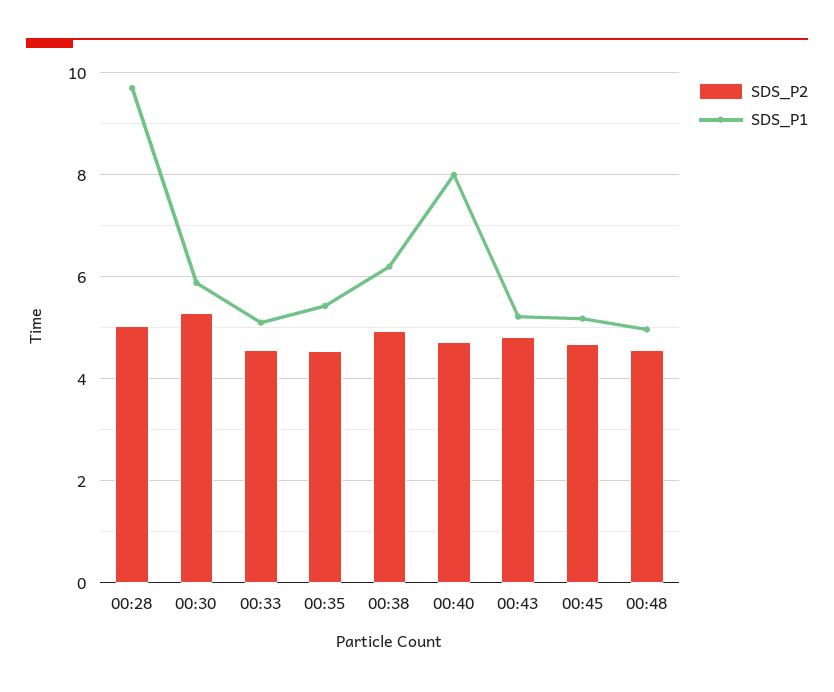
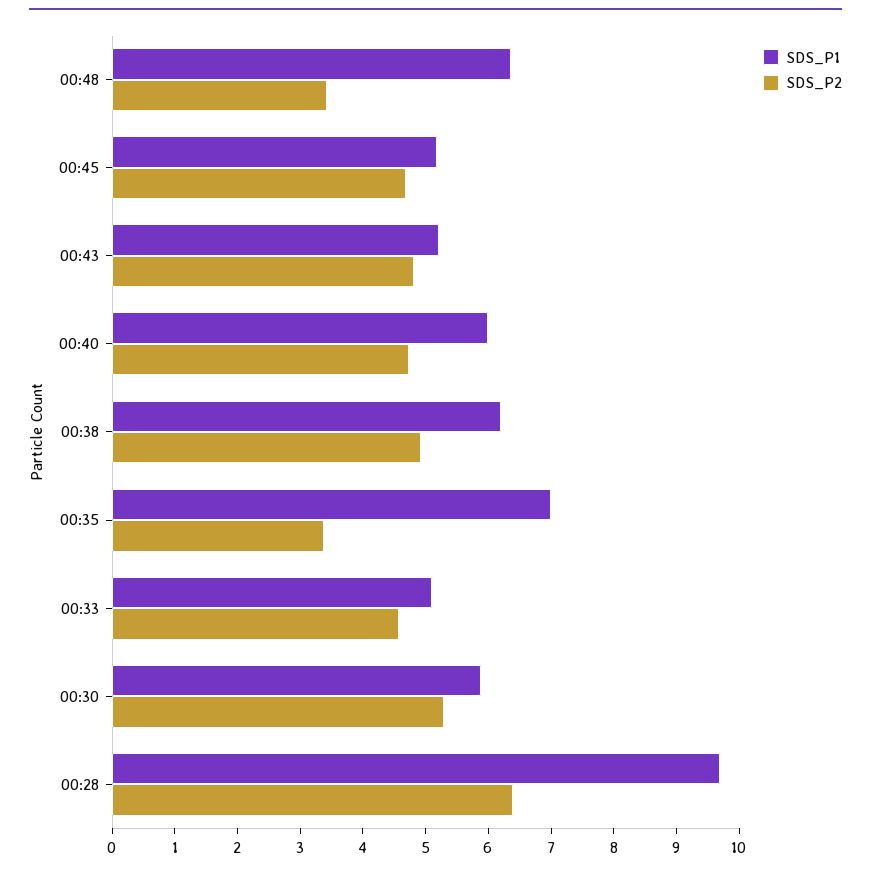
SDS_P2, 00:28: 5 -> 6.4
SDS_P2, 00:35: 4.6 -> 3.4
SDS_P1, 00:35: 5.4 -> 7
SDS_P1, 00:40: 8 -> 6
SDS_P2, 00:48: 4.6 -> 3.4
SDS_P1, 00:48: 5 -> 6.4

